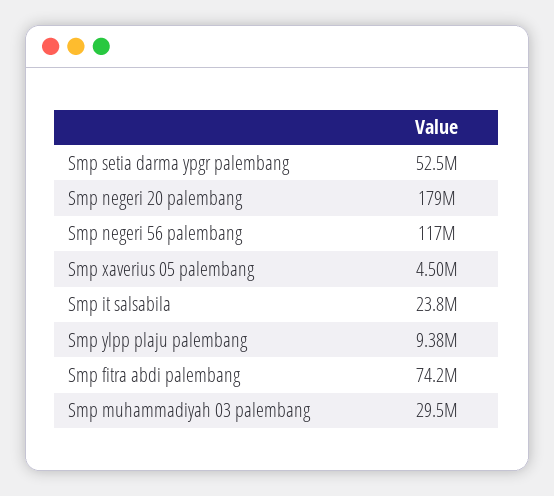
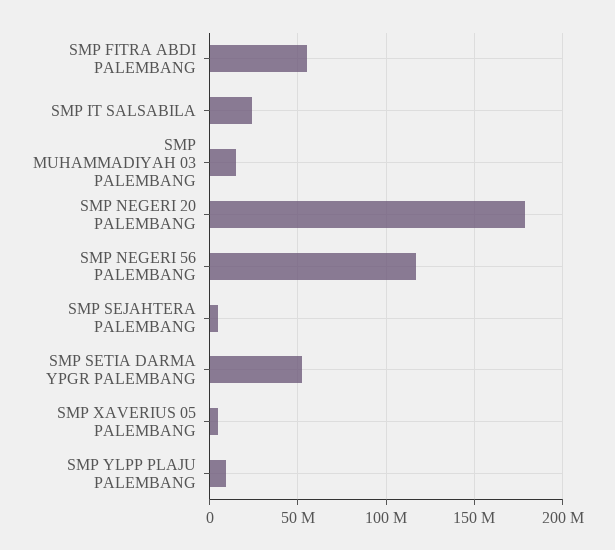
Smp fitra abdi palembang: 74200000 -> 55000000
Smp muhammadiyah 03 palembang: 29500000 -> 15000000
SMP SEJAHTERA PALEMBANG: none -> 5000000

